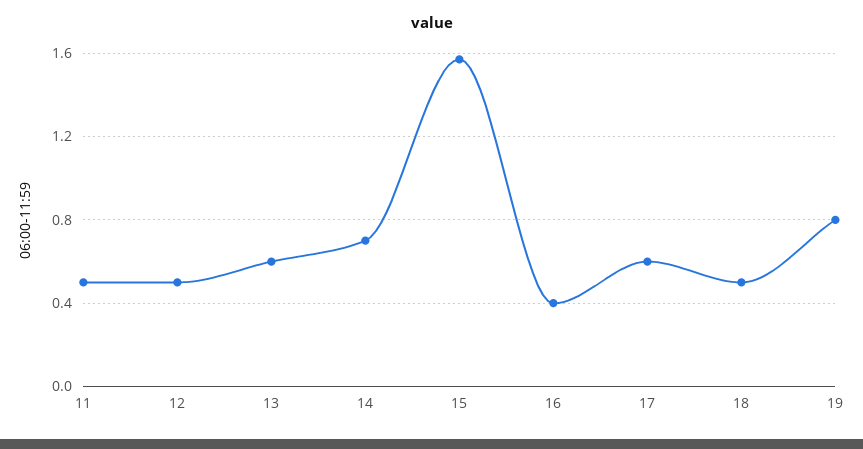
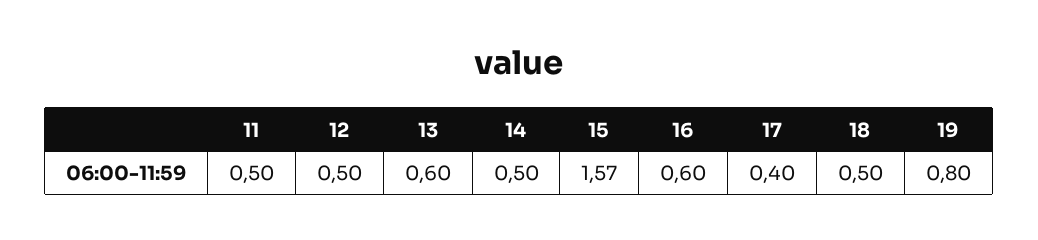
14: 0.7 -> 0.5
16: 0.4 -> 0.6
17: 0.6 -> 0.4

